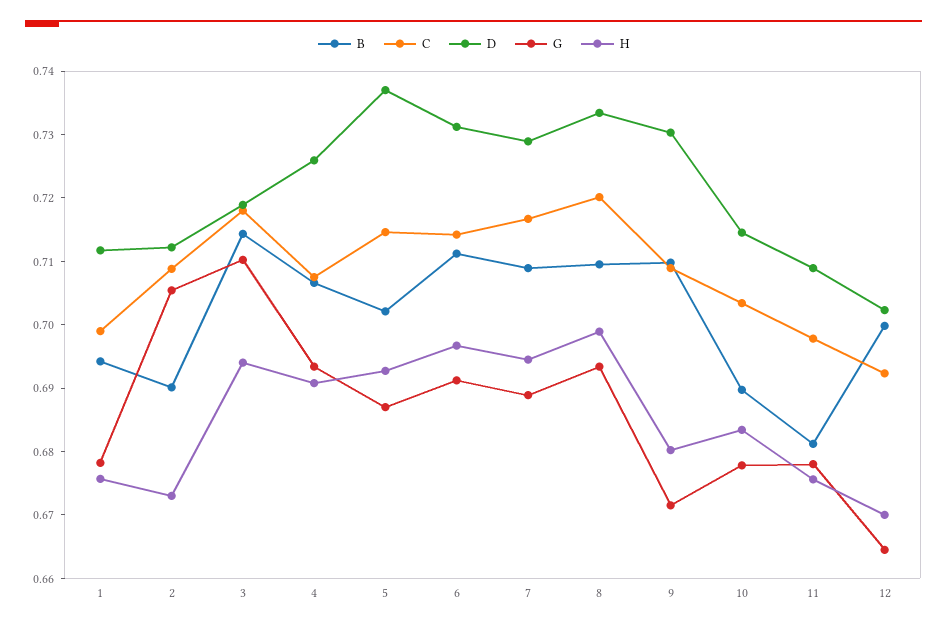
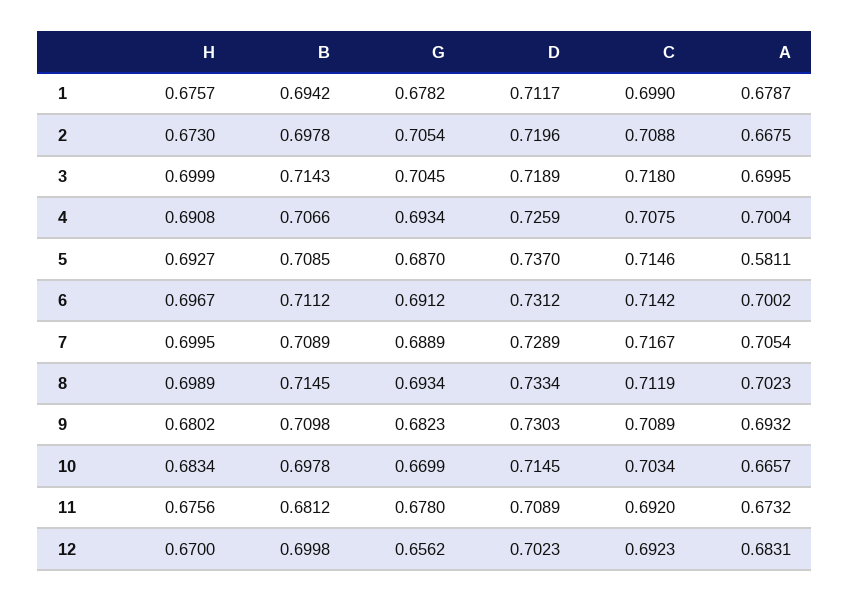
B, 2: 0.69 -> 0.6978
D, 2: 0.712 -> 0.7196
G, 3: 0.71 -> 0.7045
H, 3: 0.694 -> 0.6999
B, 5: 0.702 -> 0.7085
H, 7: 0.694 -> 0.6995
B, 8: 0.71 -> 0.7145
C, 8: 0.72 -> 0.7119
G, 9: 0.672 -> 0.6823
B, 10: 0.69 -> 0.6978
G, 10: 0.678 -> 0.6699
C, 11: 0.698 -> 0.692
G, 12: 0.664 -> 0.6562
A, 1: none -> 0.6787
A, 2: none -> 0.6675
A, 3: none -> 0.6995
A, 4: none -> 0.7004
A, 5: none -> 0.5811
A, 6: none -> 0.7002
A, 7: none -> 0.7054
A, 8: none -> 0.7023
A, 9: none -> 0.6932
A, 10: none -> 0.6657
A, 11: none -> 0.6732
A, 12: none -> 0.6831

